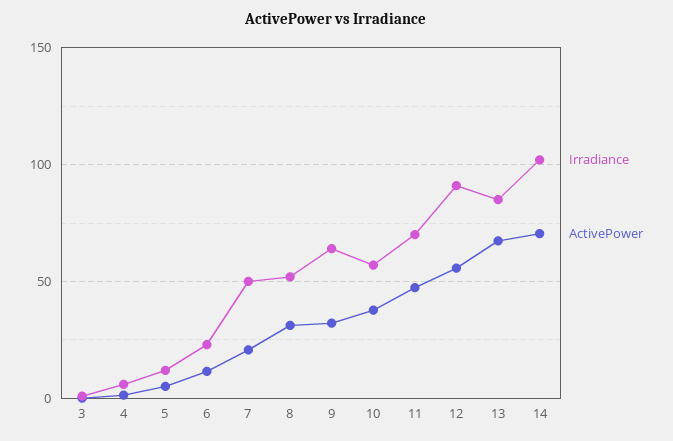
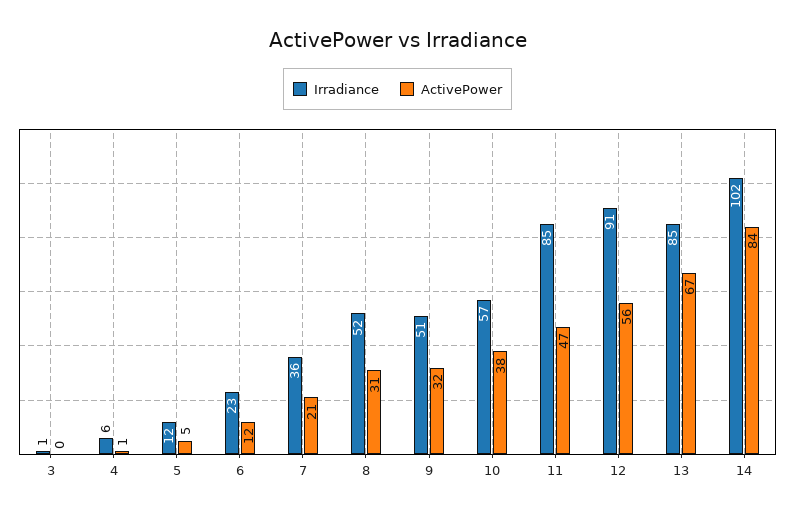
Irradiance, 7: 50 -> 36
Irradiance, 9: 65 -> 51
Irradiance, 11: 70 -> 85
ActivePower, 14: 70 -> 84

